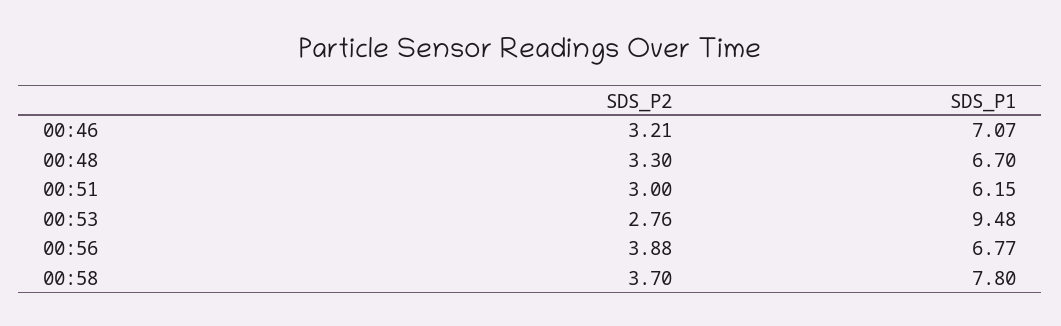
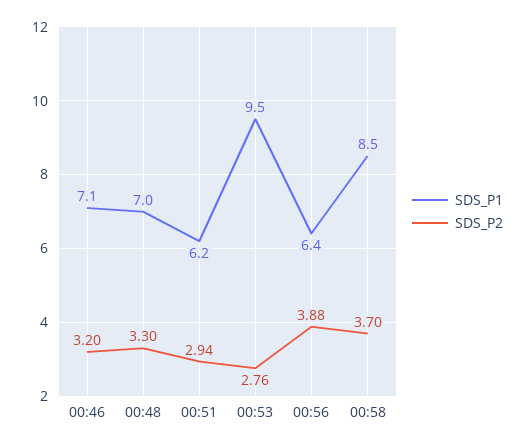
SDS_P2, 00:46: 3.21 -> 3.2
SDS_P1, 00:48: 6.7 -> 7
SDS_P2, 00:51: 3 -> 2.94
SDS_P1, 00:56: 6.77 -> 6.4
SDS_P1, 00:58: 7.8 -> 8.5

